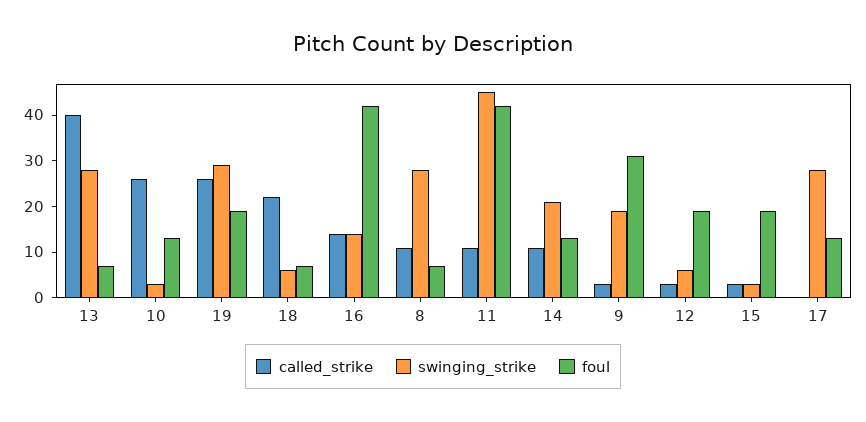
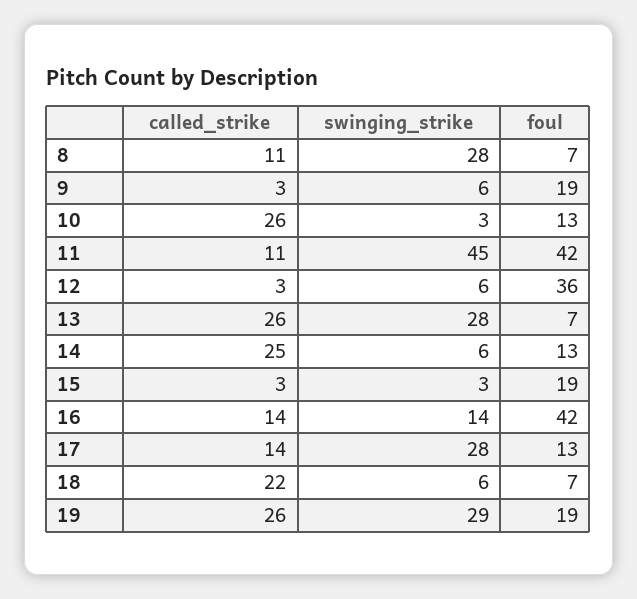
called_strike, 13: 40 -> 26
called_strike, 14: 10 -> 25
swinging_strike, 14: 20 -> 6
swinging_strike, 9: 20 -> 6
foul, 9: 30 -> 19
foul, 12: 20 -> 36
called_strike, 17: 0 -> 14

